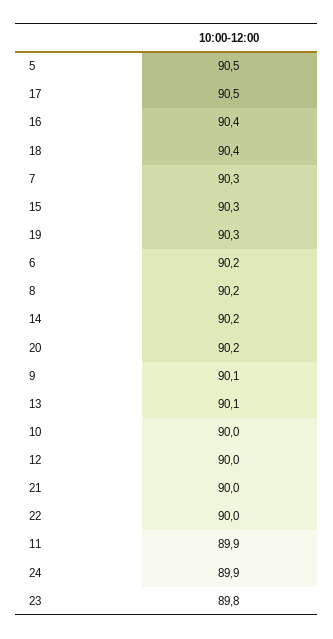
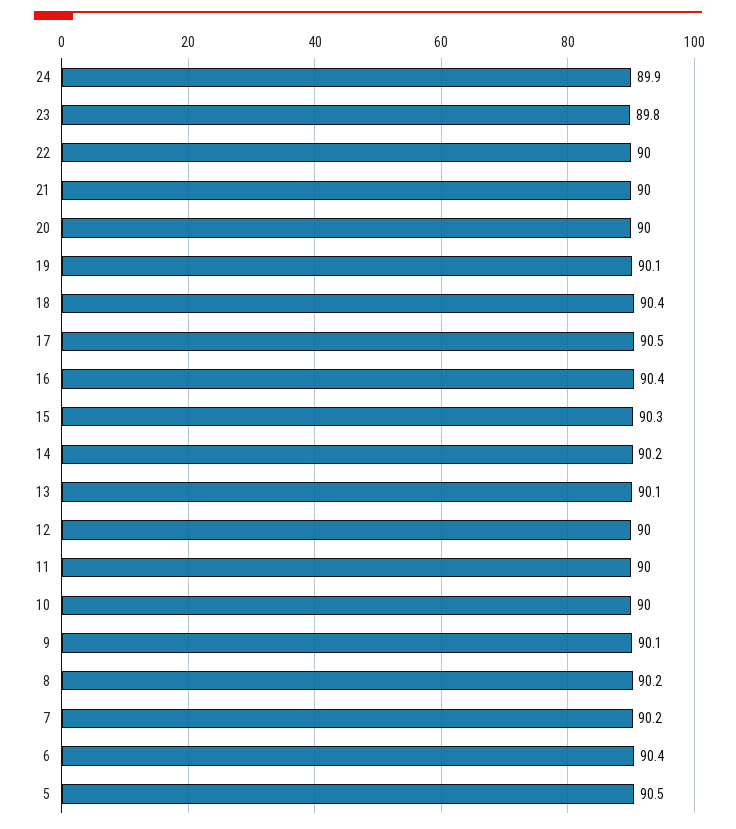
7: 90.3 -> 90.2
19: 90.3 -> 90.1
6: 90.2 -> 90.4
20: 90.2 -> 90
11: 89.9 -> 90

